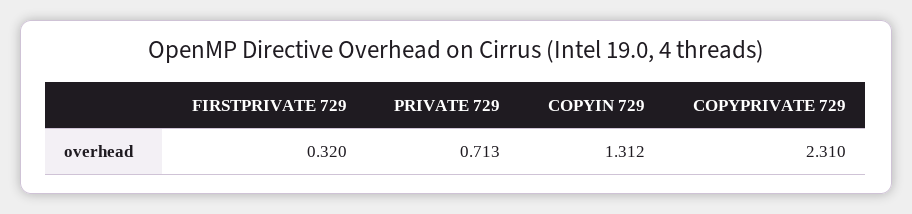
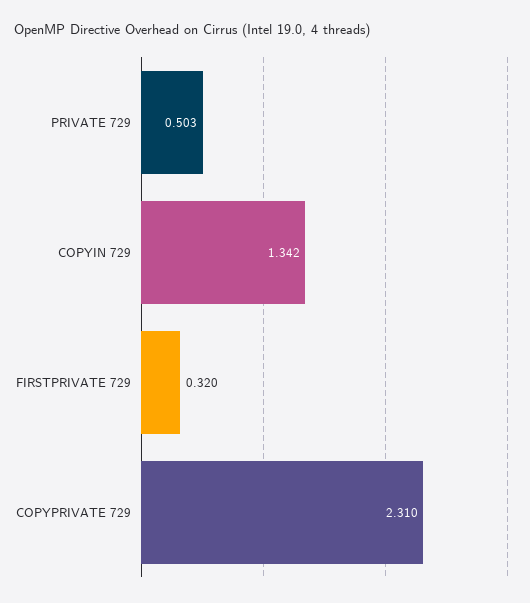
PRIVATE 729: 0.713 -> 0.503
COPYIN 729: 1.312 -> 1.342

